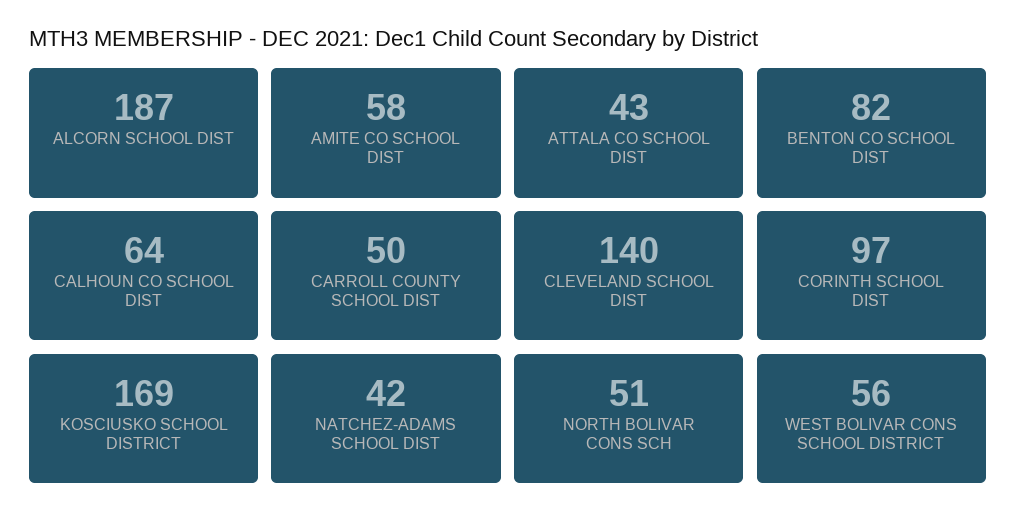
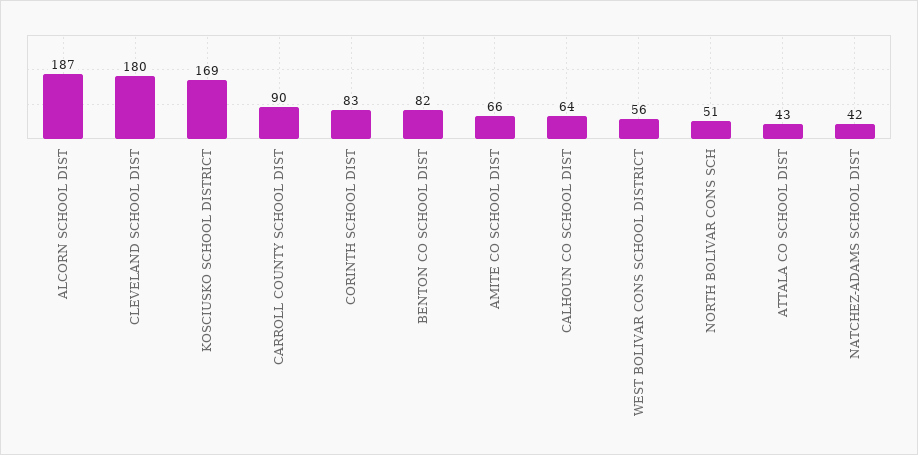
AMITE CO SCHOOL DIST: 58 -> 66
CARROLL COUNTY SCHOOL DIST: 50 -> 90
CLEVELAND SCHOOL DIST: 140 -> 180
CORINTH SCHOOL DIST: 97 -> 83

